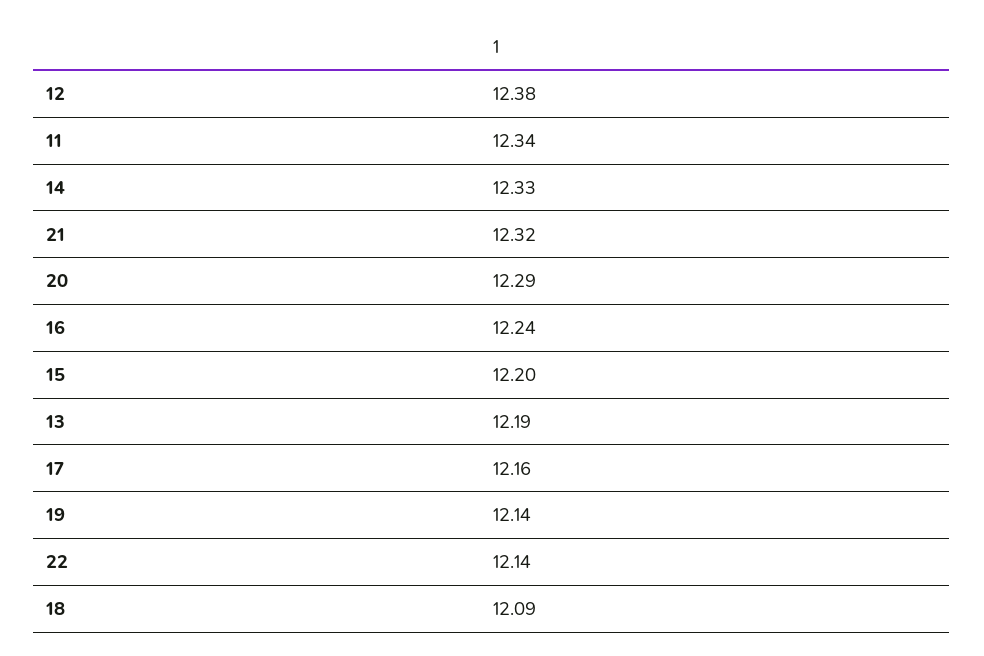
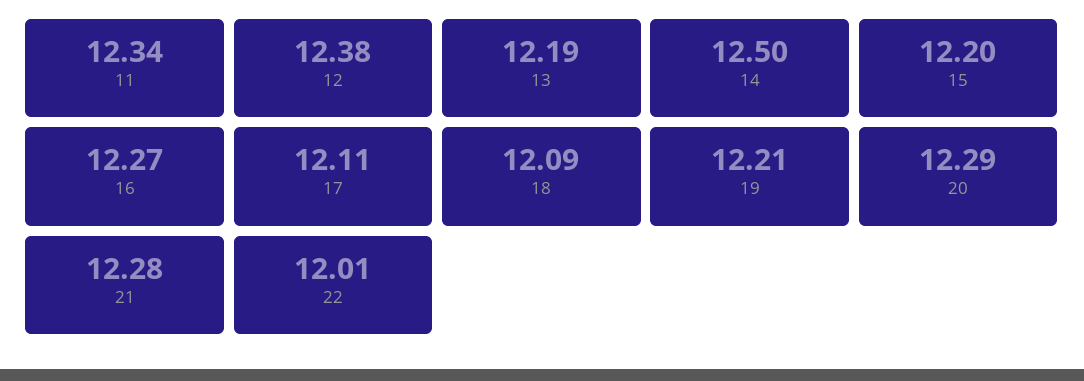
14: 12.33 -> 12.5
21: 12.32 -> 12.28
16: 12.24 -> 12.27
17: 12.16 -> 12.11
19: 12.14 -> 12.21
22: 12.14 -> 12.01

